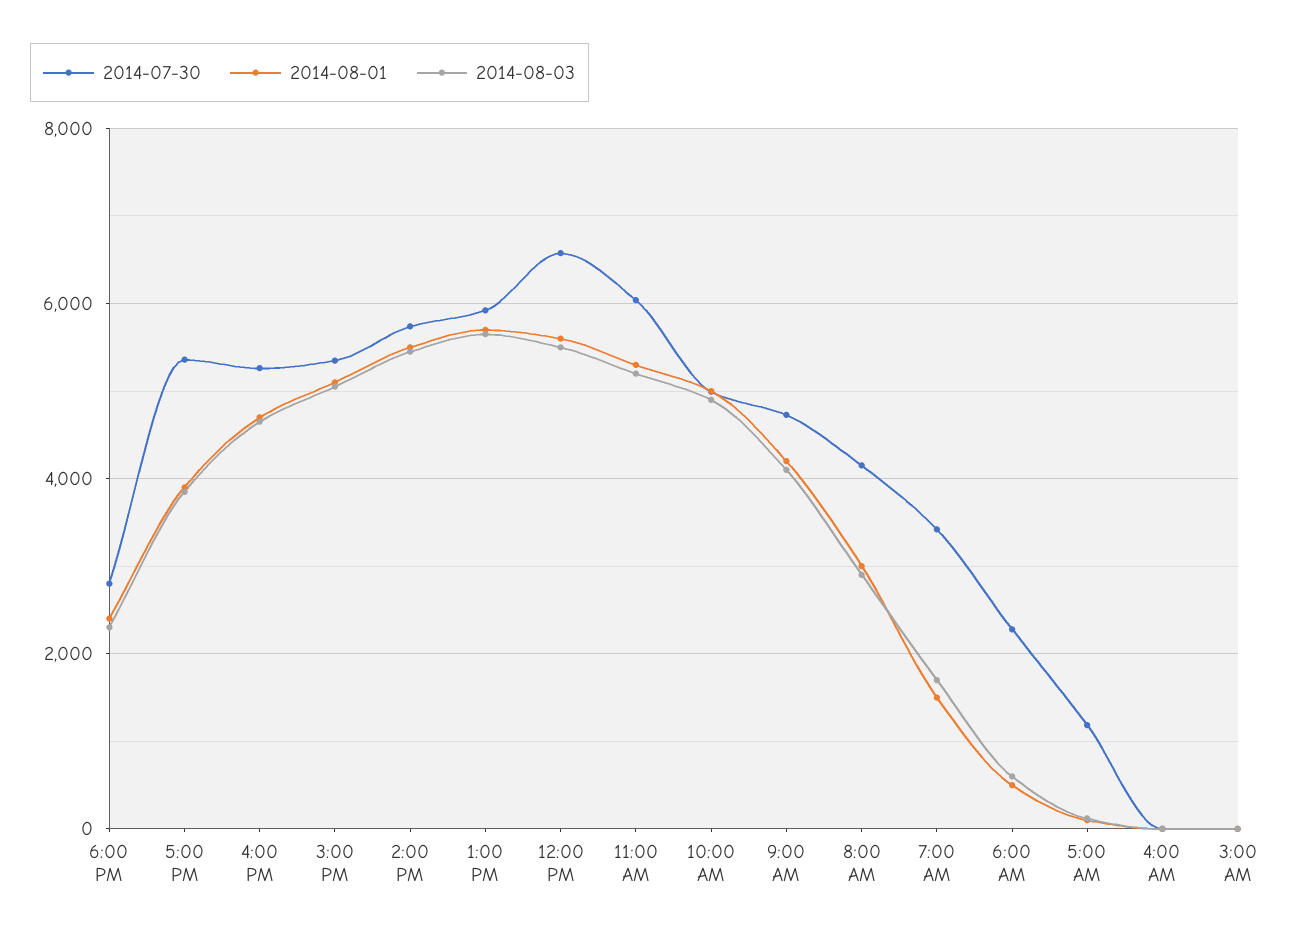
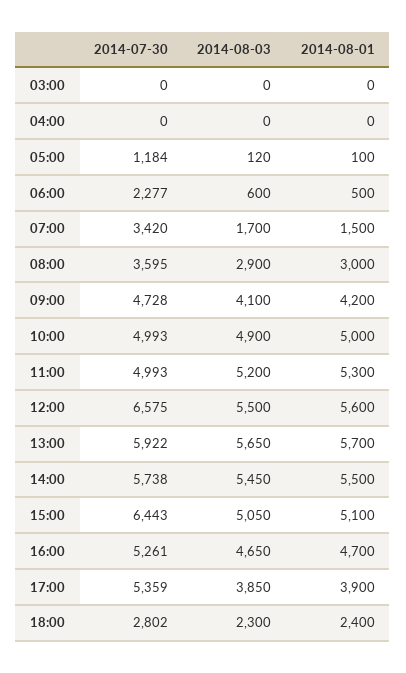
2014-07-30, 3:00 PM: 5400 -> 6443
2014-07-30, 11:00 AM: 6000 -> 4993
2014-07-30, 8:00 AM: 4200 -> 3595

